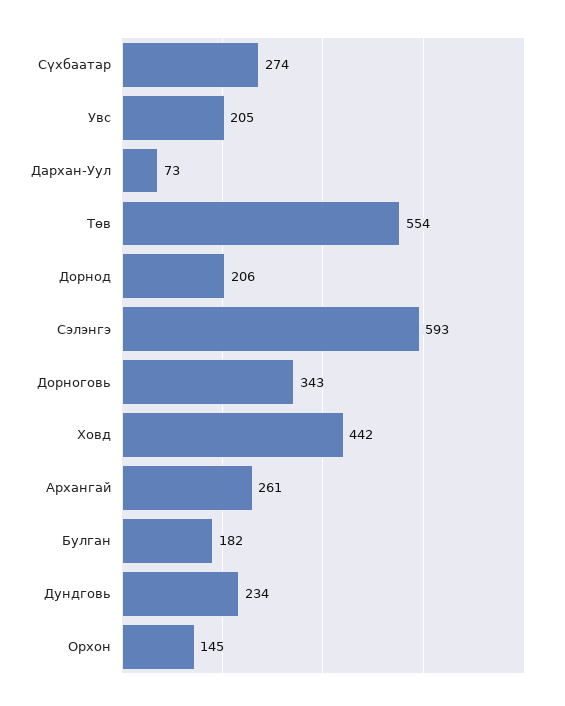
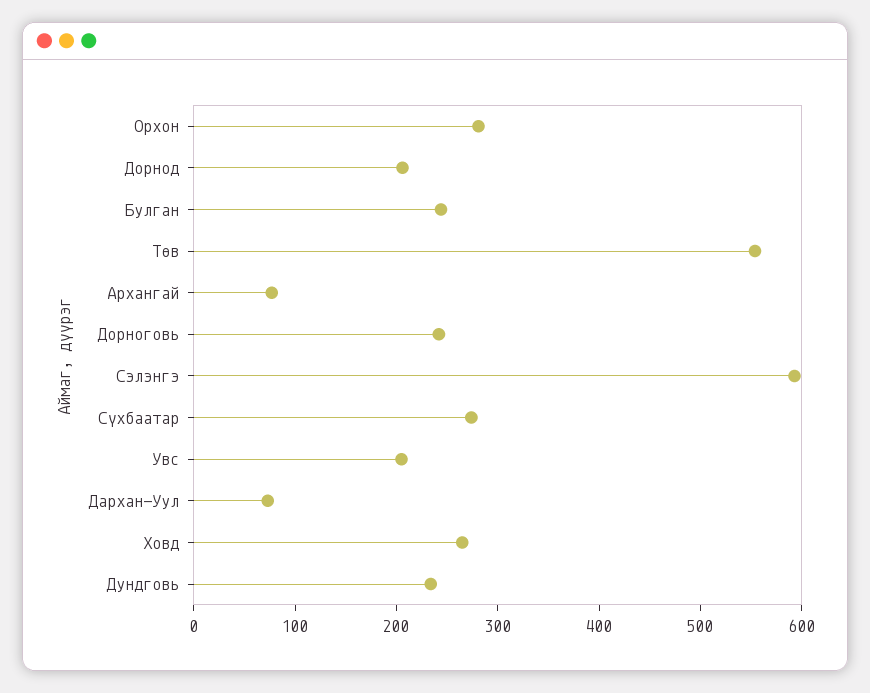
Дорноговь: 343 -> 240
Ховд: 442 -> 260
Архангай: 261 -> 80
Булган: 182 -> 240
Орхон: 145 -> 280

